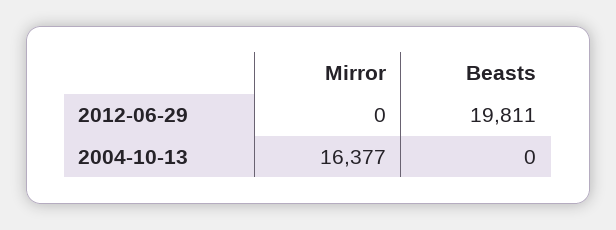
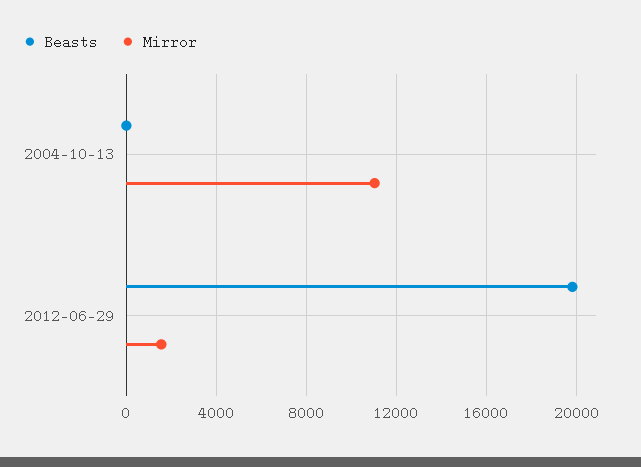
Mirror, 2012-06-29: 0 -> 1500
Mirror, 2004-10-13: 16377 -> 11000

